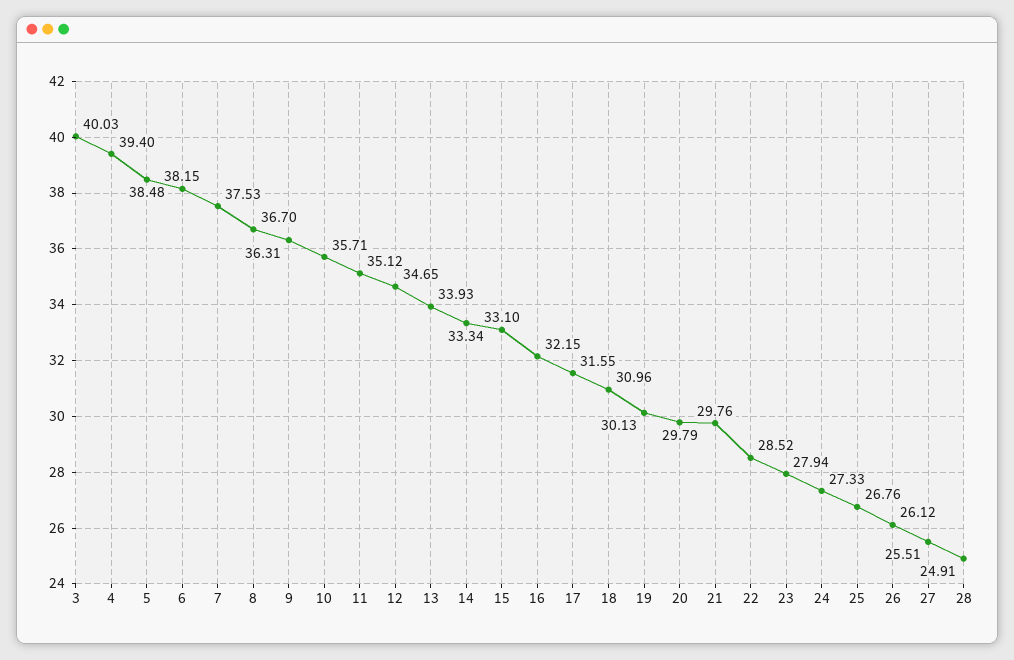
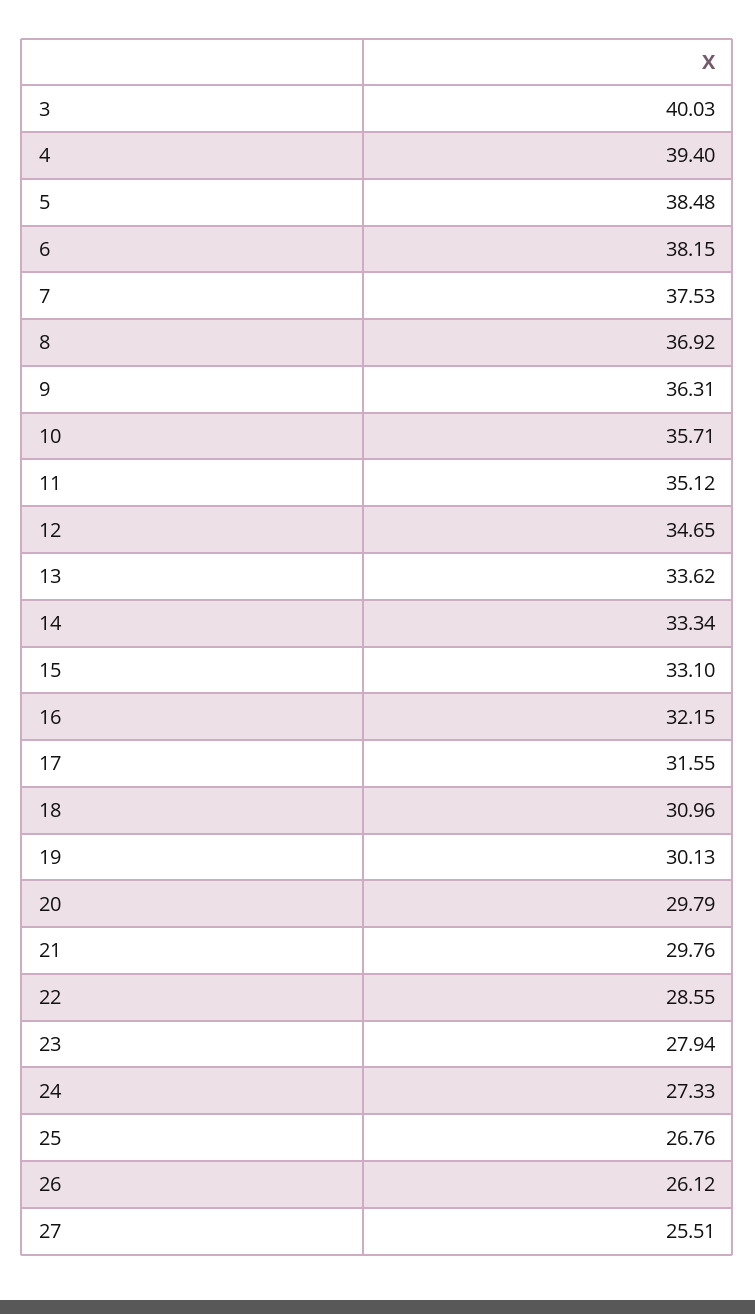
8: 36.7 -> 36.92
13: 33.93 -> 33.62
22: 28.52 -> 28.55
28: 24.91 -> none

